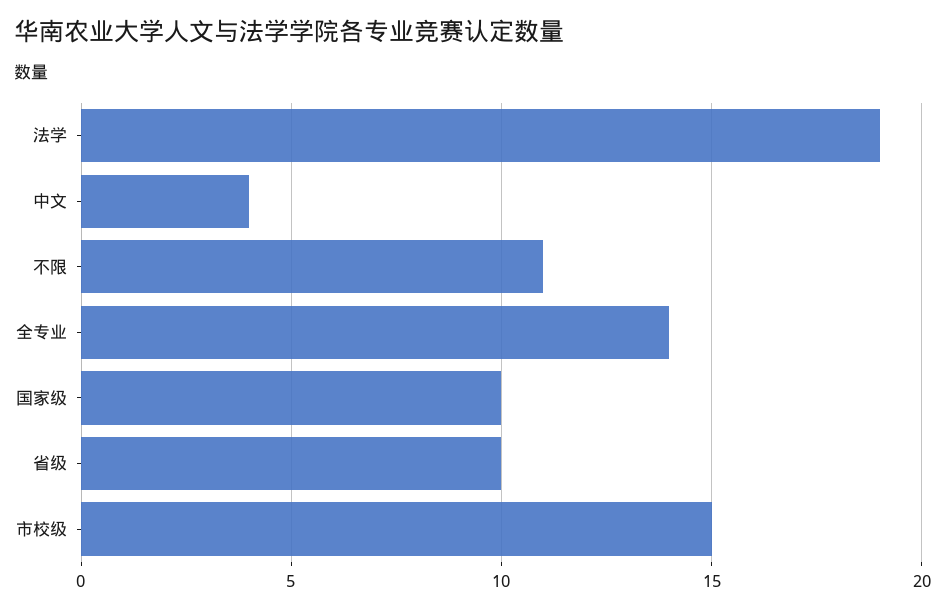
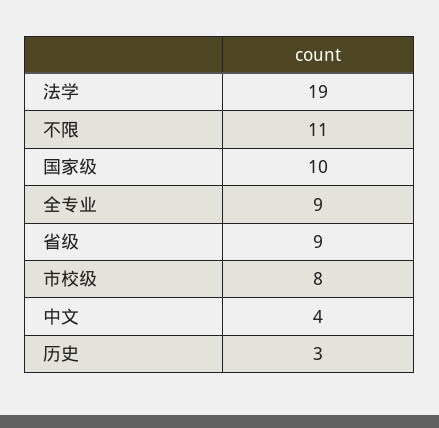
全专业: 14 -> 9
省级: 10 -> 9
市校级: 15 -> 8
历史: none -> 3

